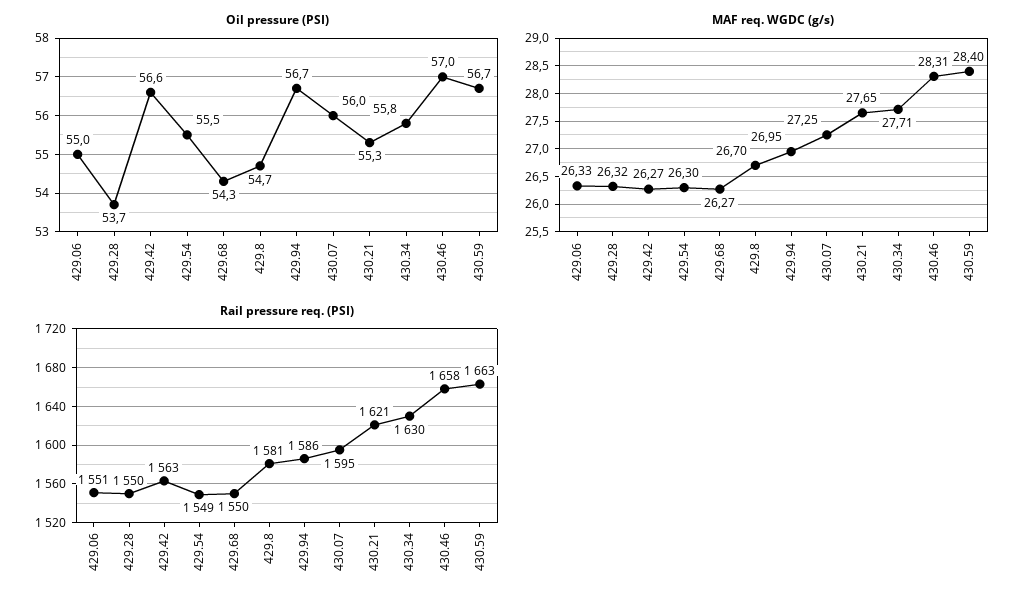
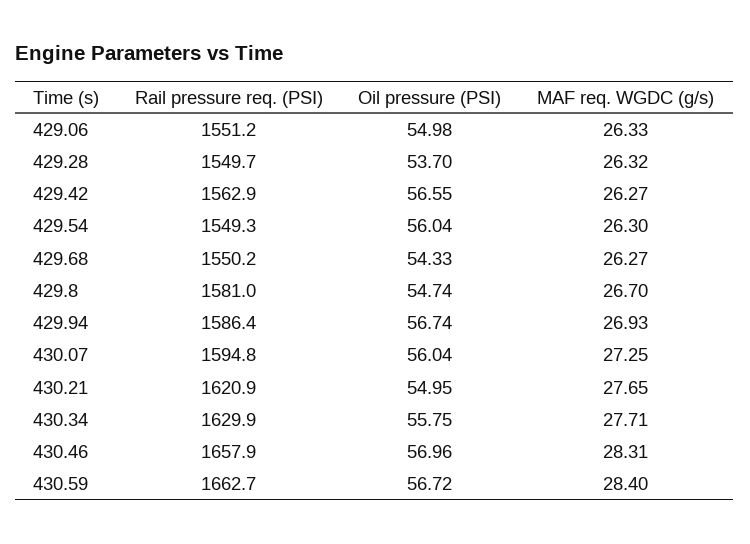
Oil pressure (PSI), 429.54: 55.5 -> 56.04
Oil pressure (PSI), 430.21: 55.3 -> 54.95
MAF req. WGDC (g/s), 429.94: 26.95 -> 26.93

